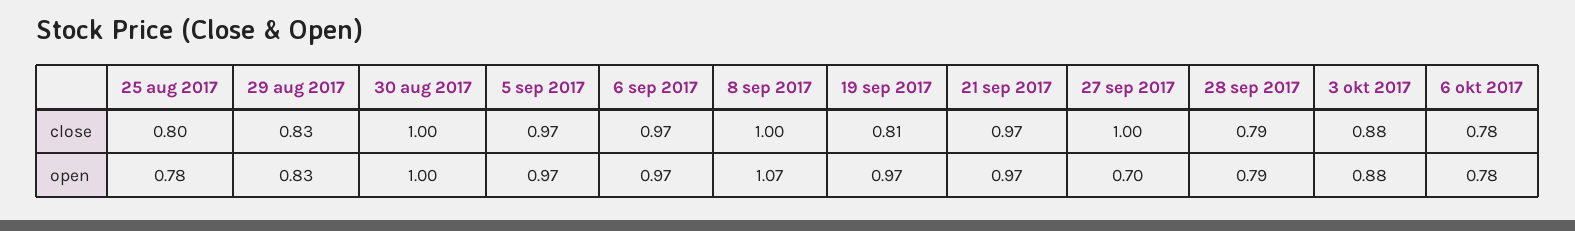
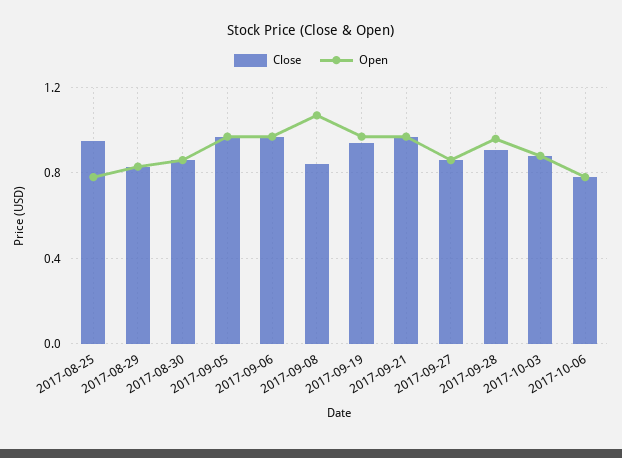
close, 25 aug 2017: 0.8 -> 0.95
close, 30 aug 2017: 1 -> 0.85
close, 8 sep 2017: 1 -> 0.85
close, 19 sep 2017: 0.81 -> 0.95
close, 27 sep 2017: 1 -> 0.85
close, 28 sep 2017: 0.79 -> 0.9
open, 30 aug 2017: 1 -> 0.85
open, 27 sep 2017: 0.7 -> 0.85
open, 28 sep 2017: 0.79 -> 0.95

